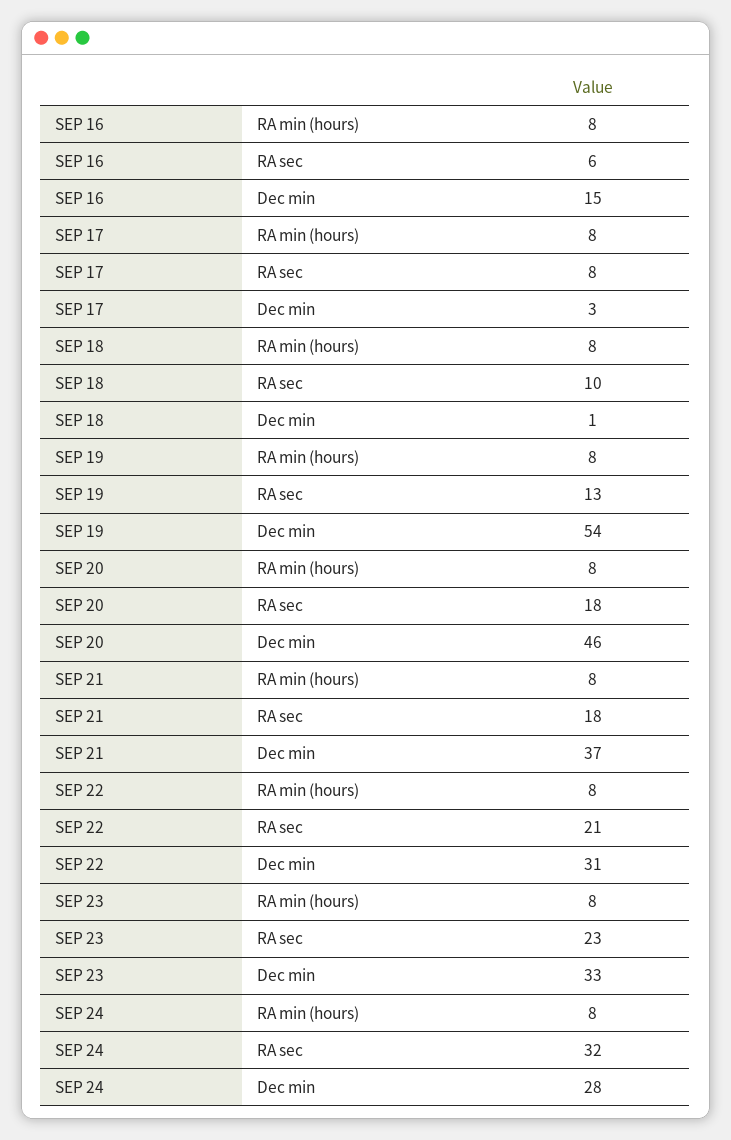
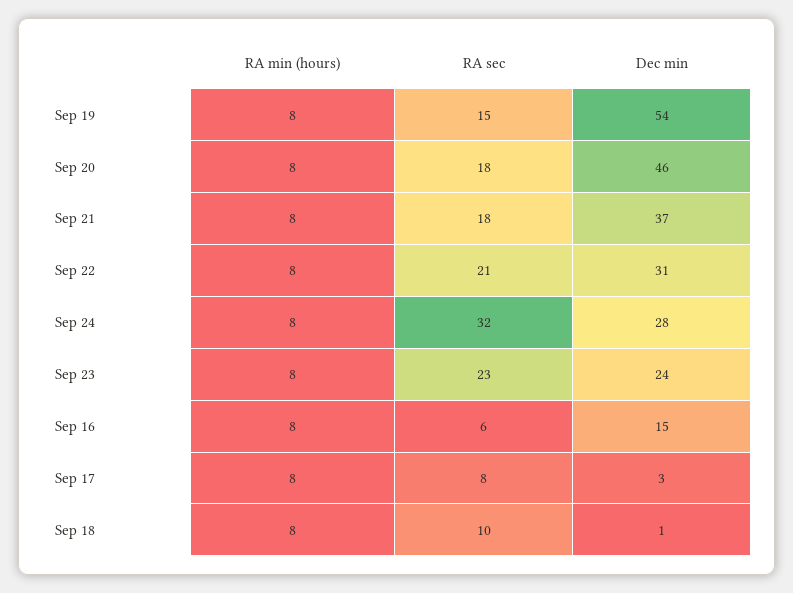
SEP 19, RA sec: 13 -> 15
SEP 23, Dec min: 33 -> 24

